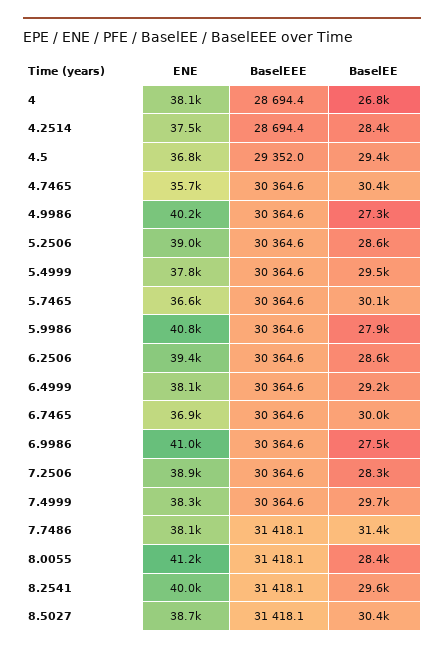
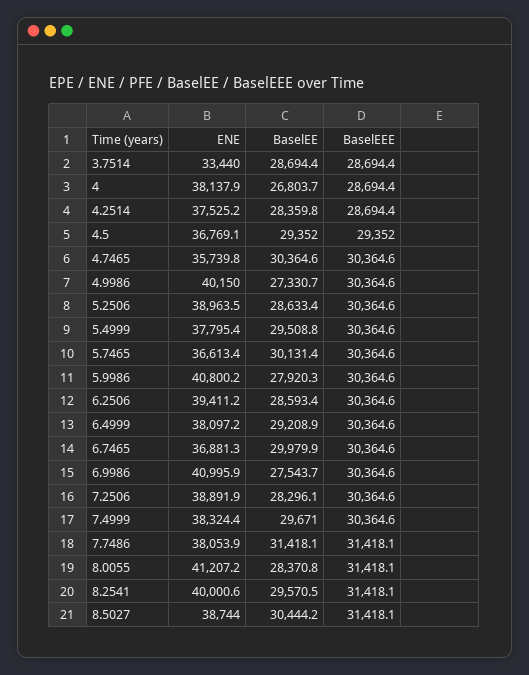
ENE, 3.7514: none -> 33440
BaselEE, 3.7514: none -> 28694.4
BaselEEE, 3.7514: none -> 28694.4

